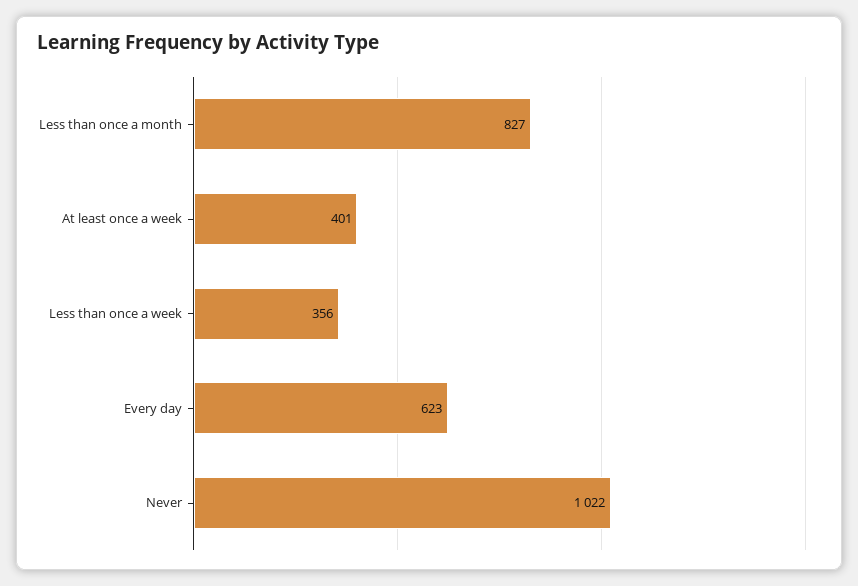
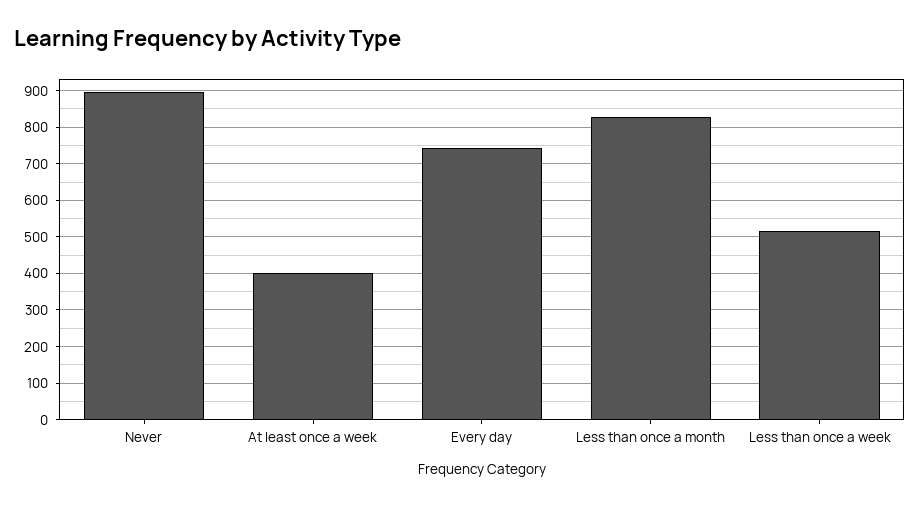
Less than once a week: 356 -> 520
Every day: 623 -> 740
Never: 1022 -> 900

